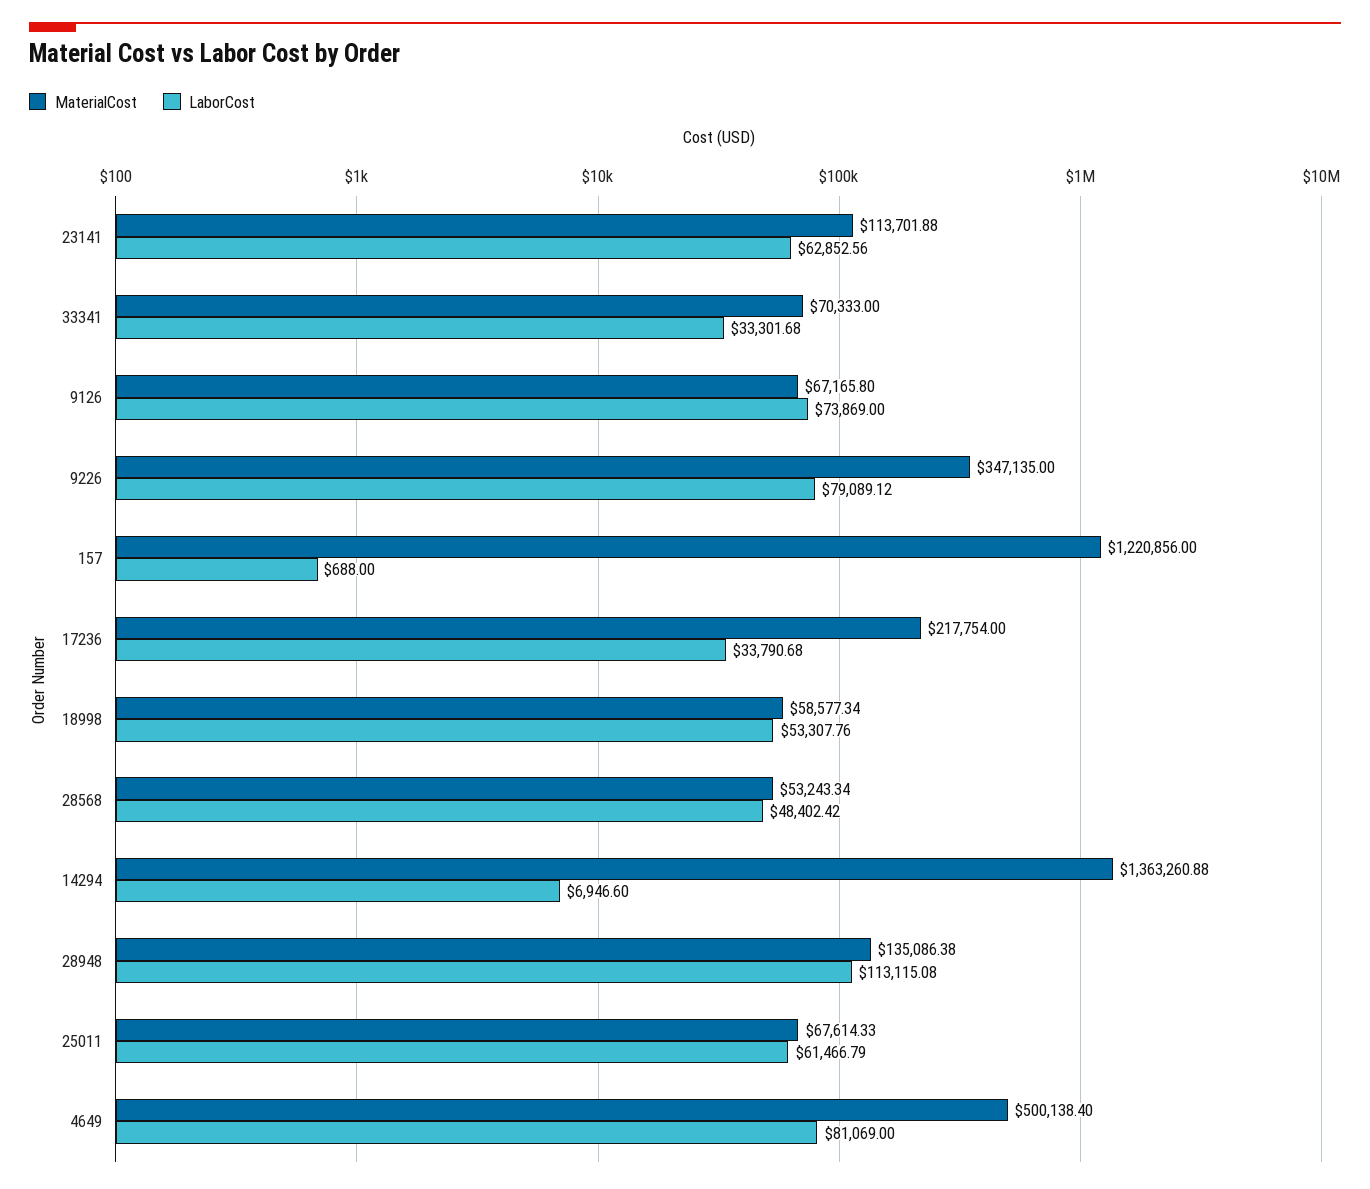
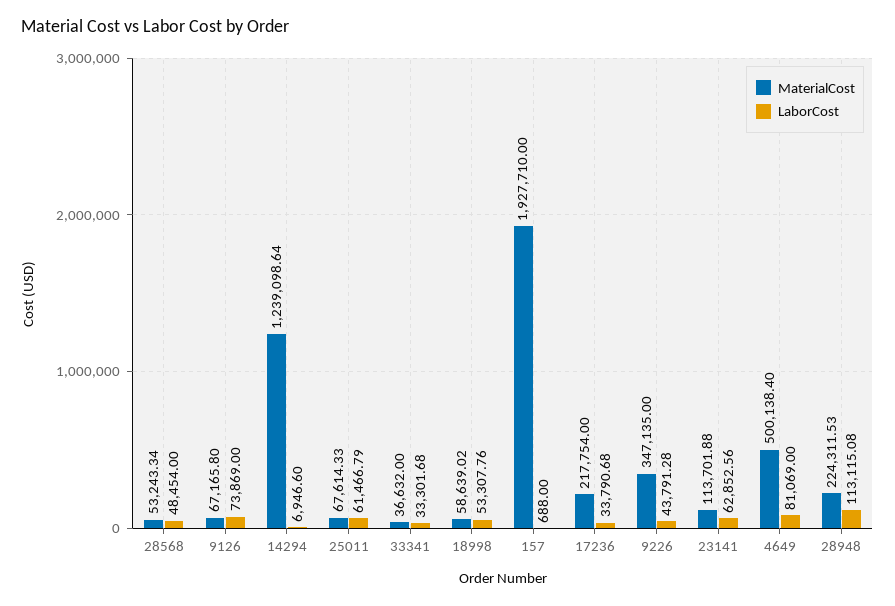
MaterialCost, 33341: 70333 -> 36632
LaborCost, 9226: 79089.12 -> 43791.28
MaterialCost, 157: 1220856 -> 1927710
MaterialCost, 18998: 58577.34 -> 58639.02
LaborCost, 28568: 48402.42 -> 48454
MaterialCost, 14294: 1363260.88 -> 1239098.64
MaterialCost, 28948: 135086.38 -> 224311.53

